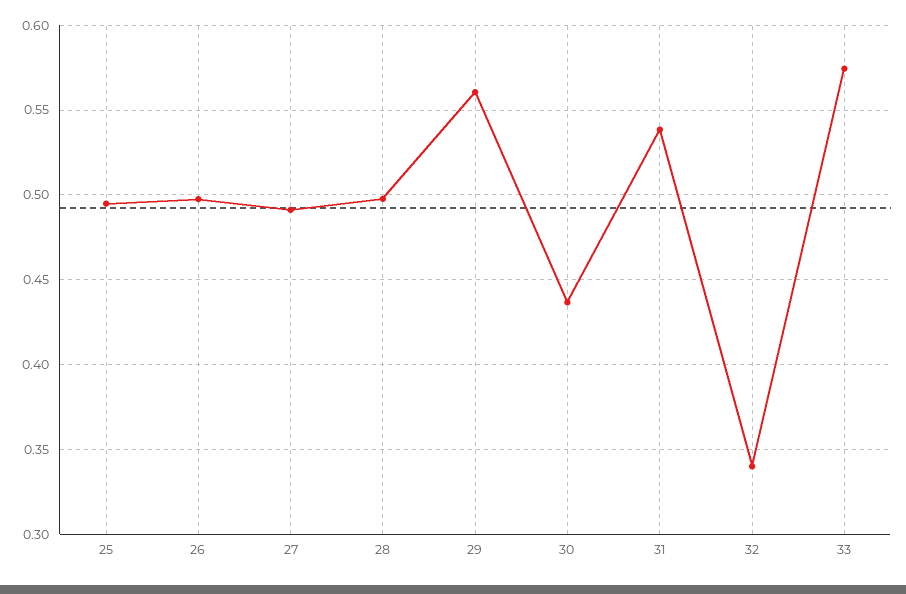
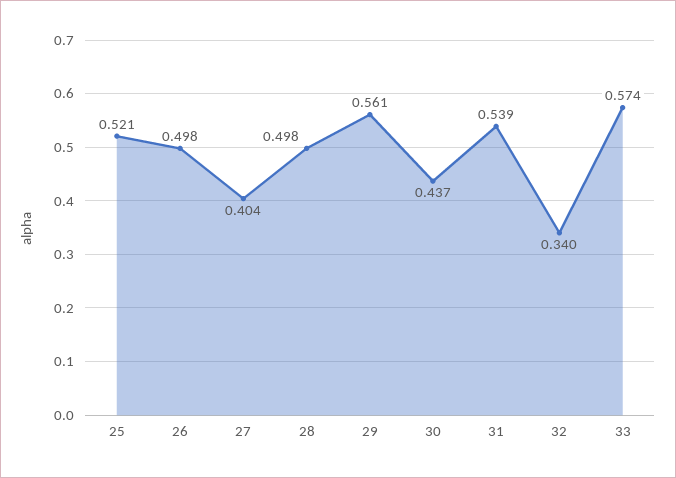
25: 0.495 -> 0.521
27: 0.49 -> 0.404

